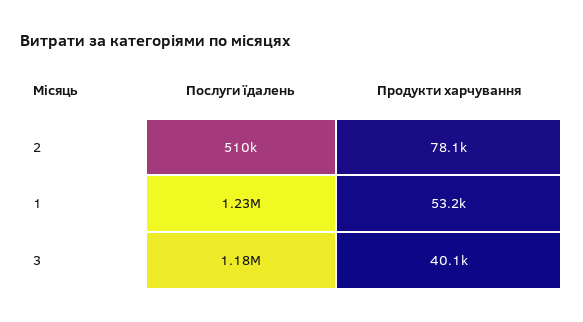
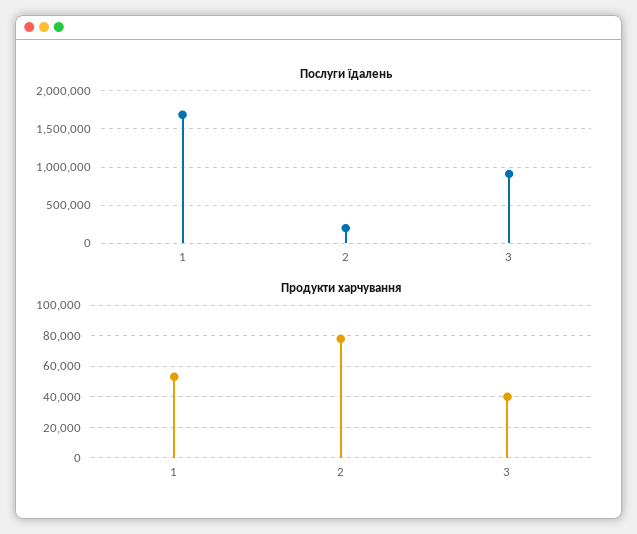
Послуги їдалень, 2: 510000 -> 200000
Послуги їдалень, 1: 1230000 -> 1700000
Послуги їдалень, 3: 1180000 -> 900000

